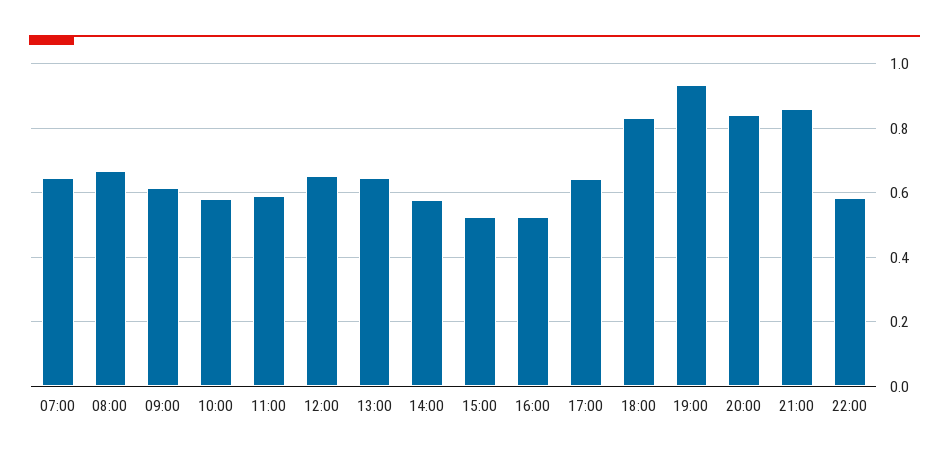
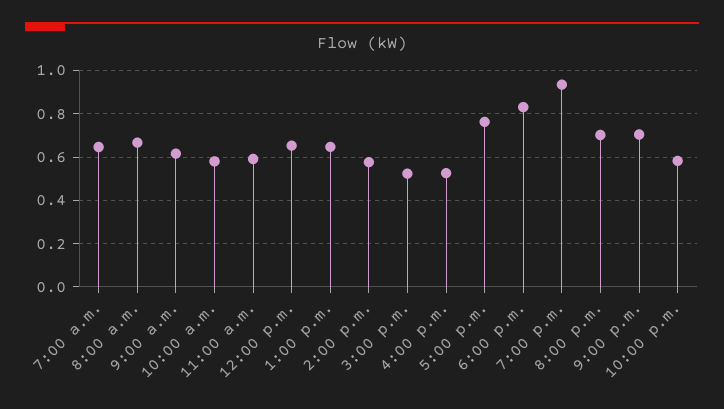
17:00: 0.64 -> 0.75
20:00: 0.84 -> 0.7
21:00: 0.86 -> 0.7

